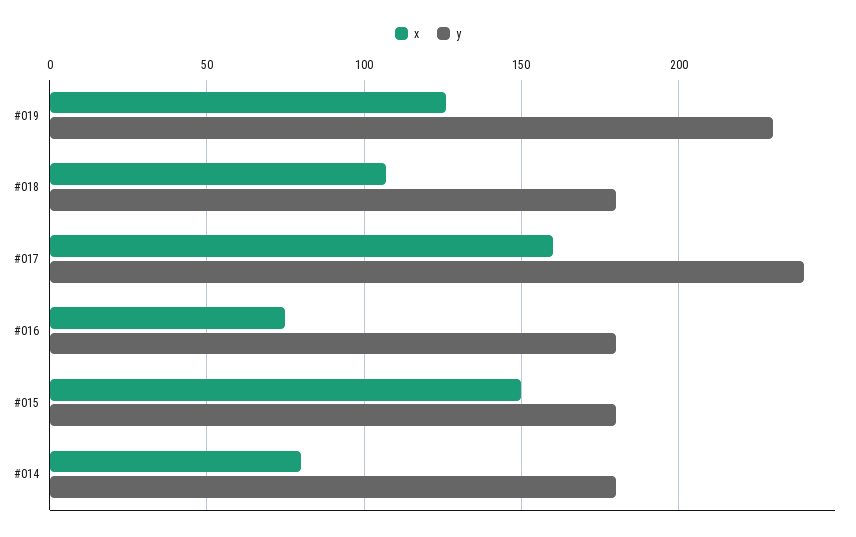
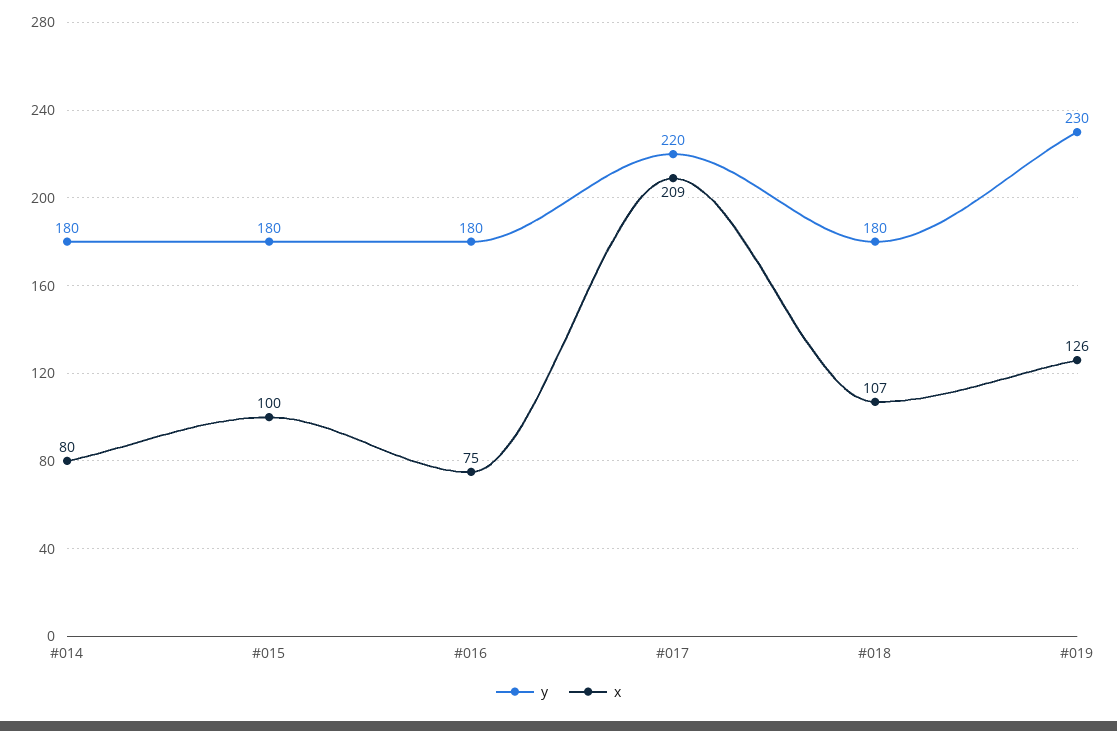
x, #017: 160 -> 209
y, #017: 240 -> 220
x, #015: 150 -> 100

